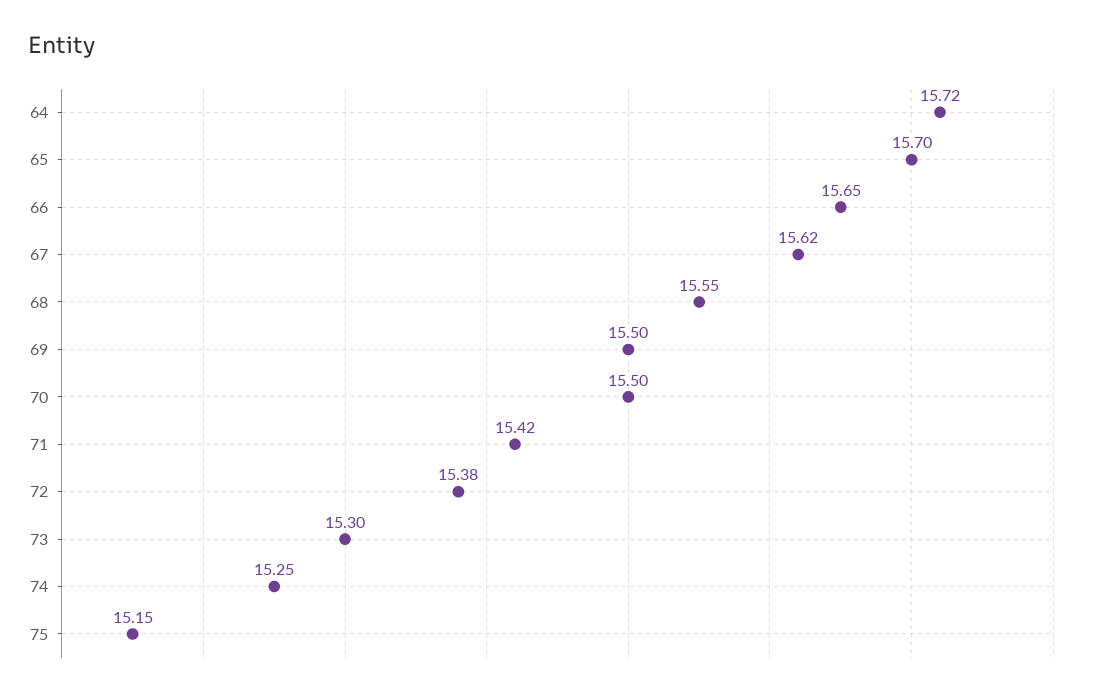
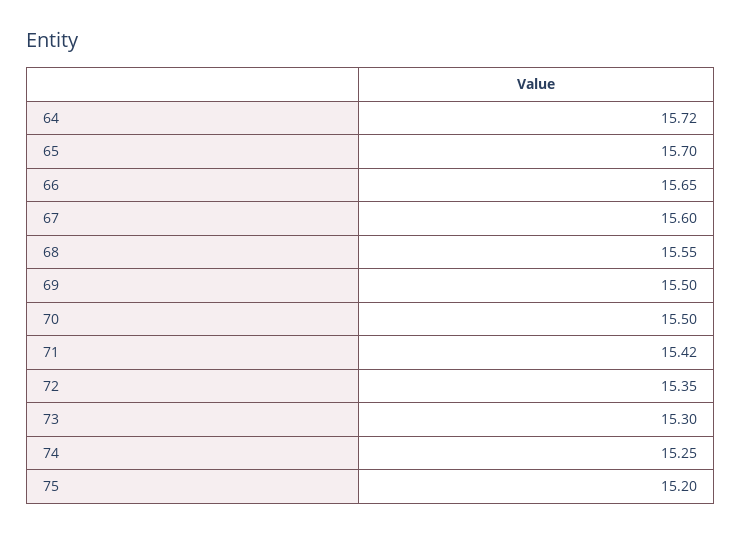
67: 15.62 -> 15.6
72: 15.38 -> 15.35
75: 15.15 -> 15.2

